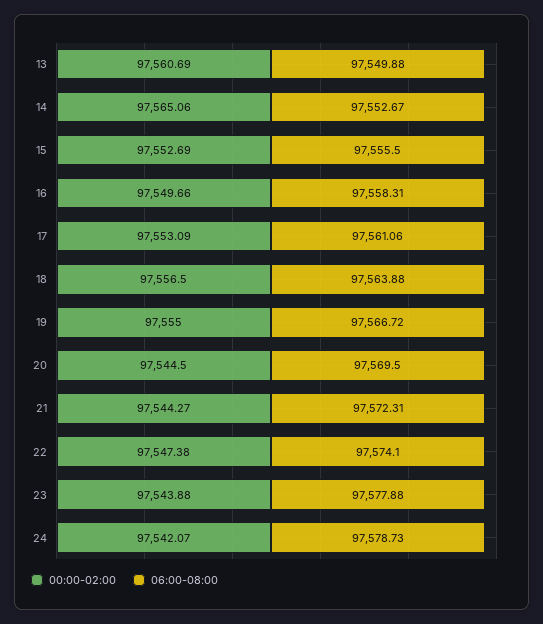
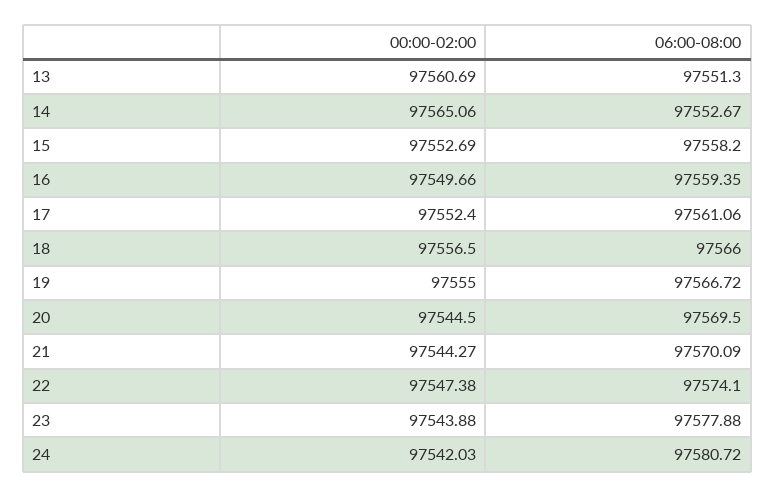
06:00-08:00, 13: 97549.88 -> 97551.3
06:00-08:00, 15: 97555.5 -> 97558.2
06:00-08:00, 16: 97558.31 -> 97559.35
00:00-02:00, 17: 97553.09 -> 97552.4
06:00-08:00, 18: 97563.88 -> 97566
06:00-08:00, 21: 97572.31 -> 97570.09
00:00-02:00, 24: 97542.07 -> 97542.03
06:00-08:00, 24: 97578.73 -> 97580.72

